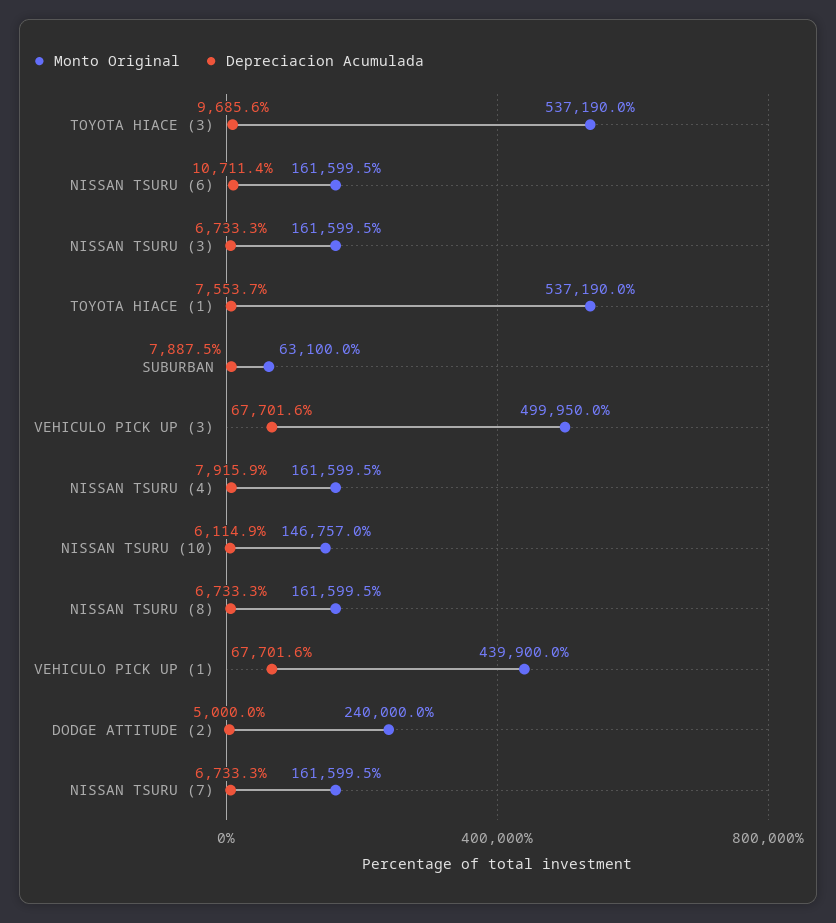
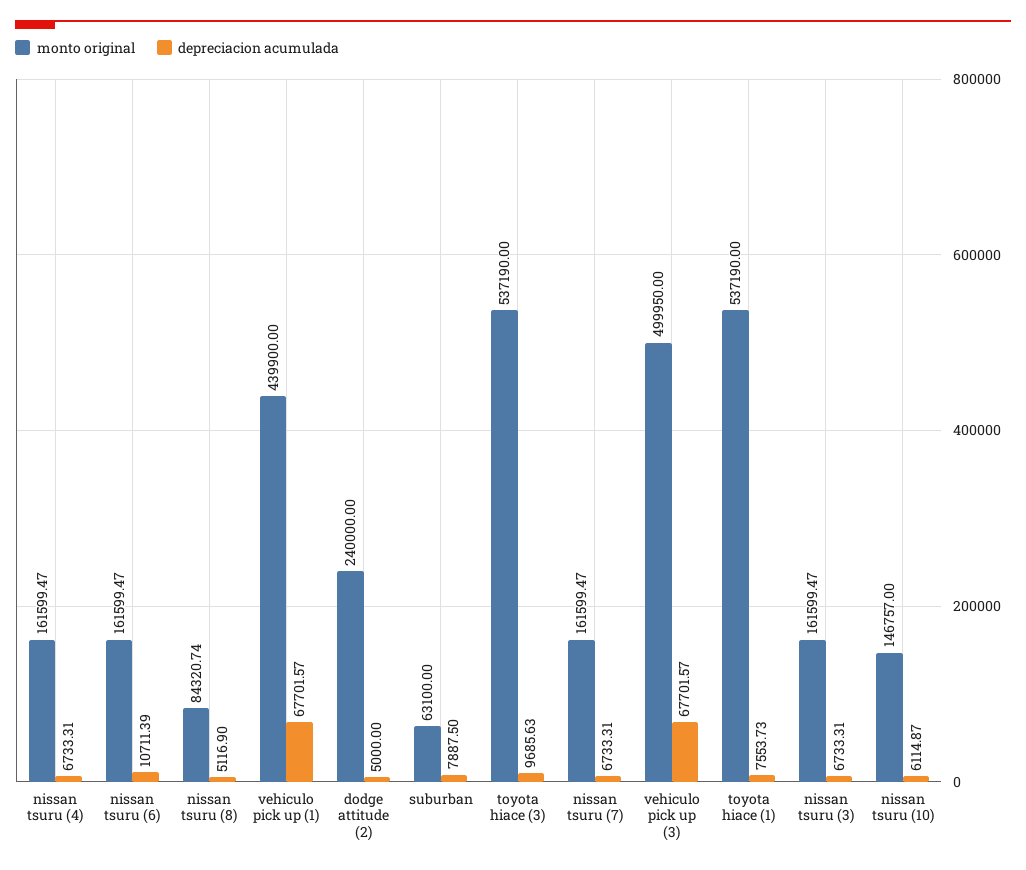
Depreciacion Acumulada, NISSAN TSURU (4): 7915.9 -> 6733.31
Monto Original, NISSAN TSURU (8): 161599.5 -> 84320.74
Depreciacion Acumulada, NISSAN TSURU (8): 6733.3 -> 5116.9

